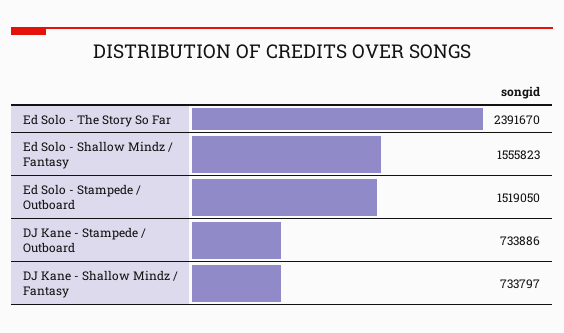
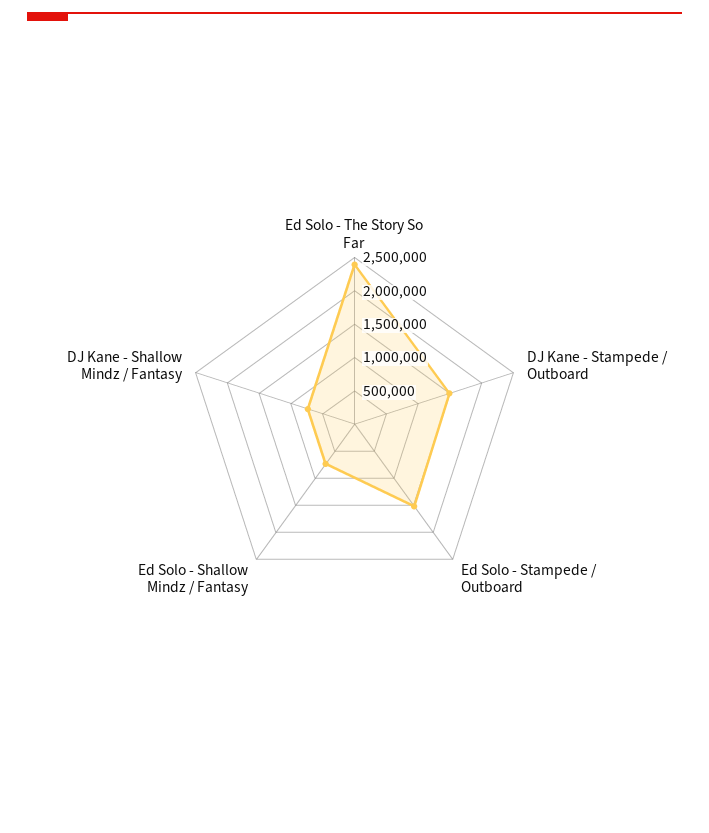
Ed Solo - Shallow Mindz / Fantasy: 1555823 -> 750000
DJ Kane - Stampede / Outboard: 733886 -> 1500000

